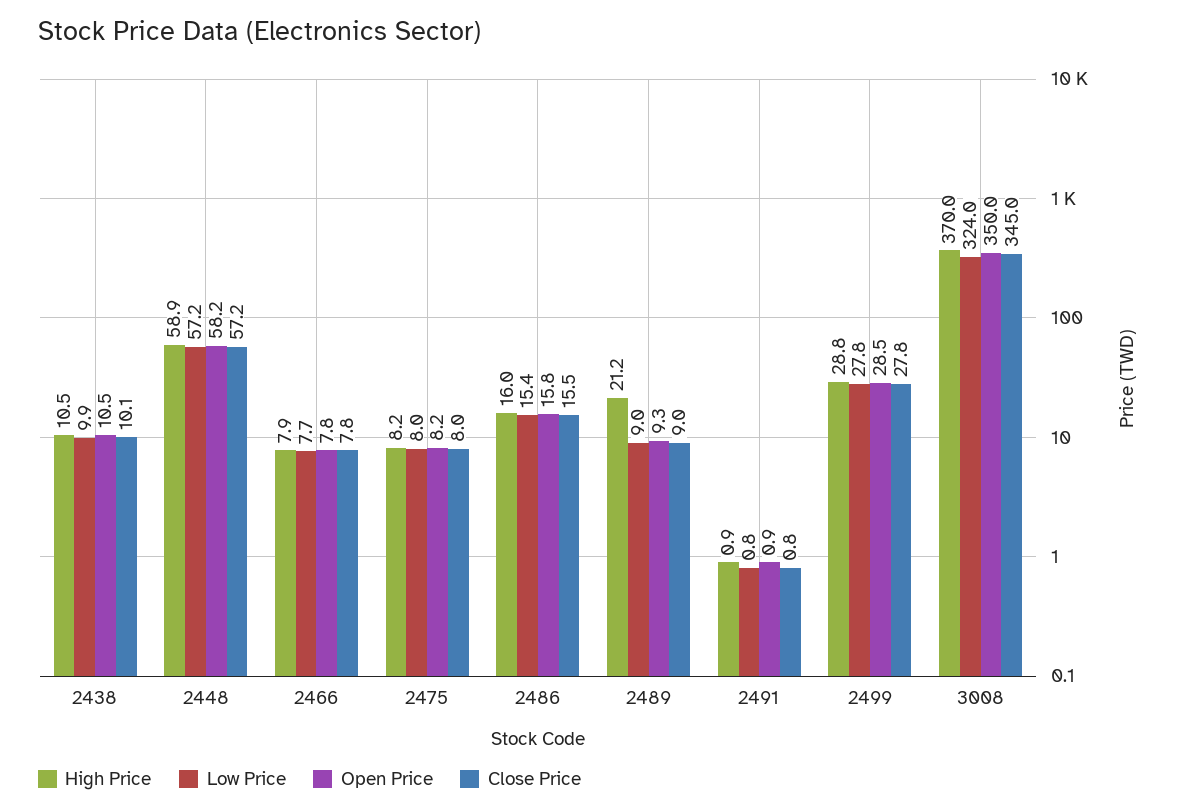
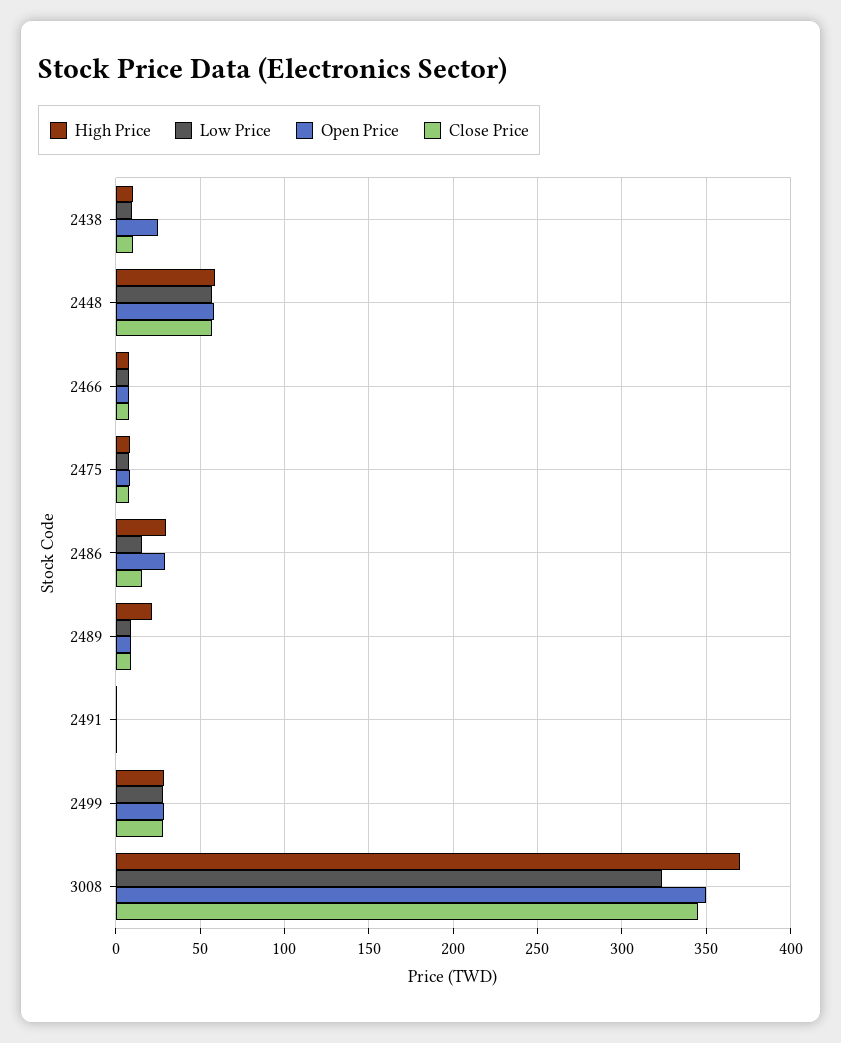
Open Price, 2438: 10.5 -> 25
High Price, 2486: 16 -> 30
Open Price, 2486: 15.8 -> 30

